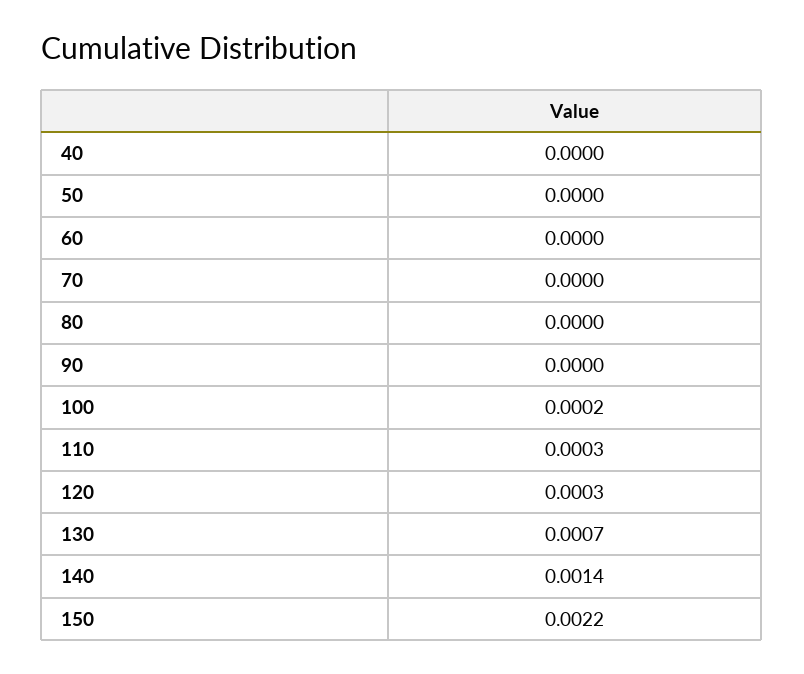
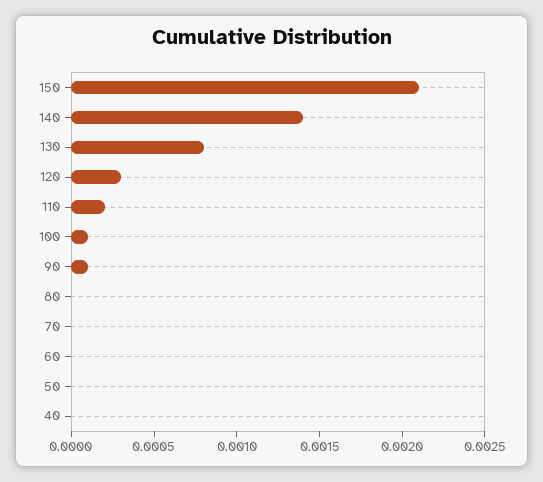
90: 0 -> 0.0001
100: 0.0002 -> 0.0001
110: 0.0003 -> 0.0002
130: 0.0007 -> 0.0008
150: 0.0022 -> 0.0021

